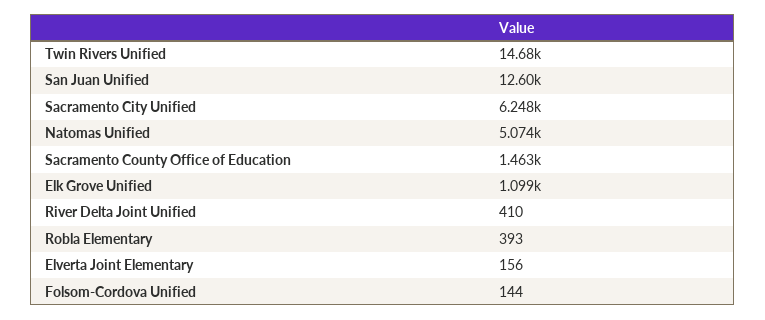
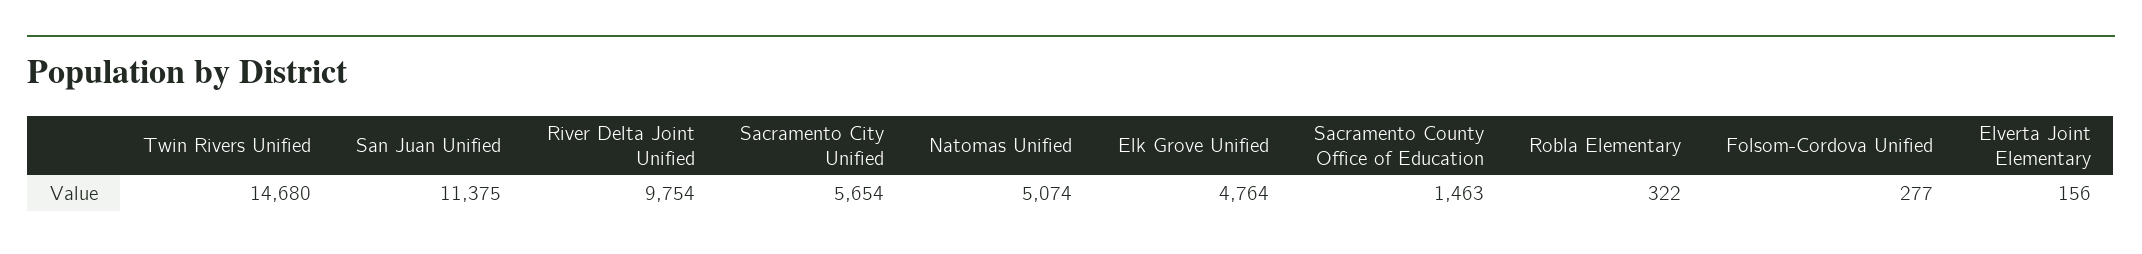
San Juan Unified: 12600 -> 11375
Sacramento City Unified: 6248 -> 5654
Elk Grove Unified: 1099 -> 4764
River Delta Joint Unified: 410 -> 9754
Robla Elementary: 393 -> 322
Folsom-Cordova Unified: 144 -> 277

